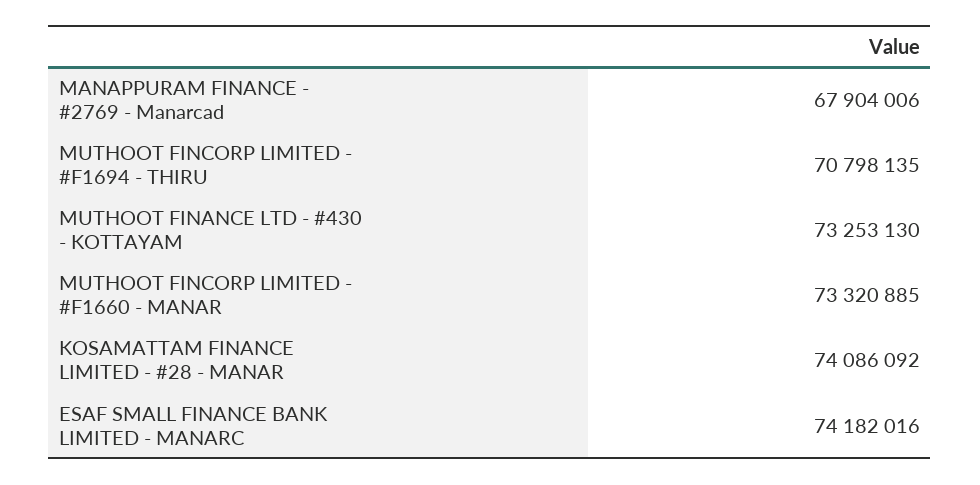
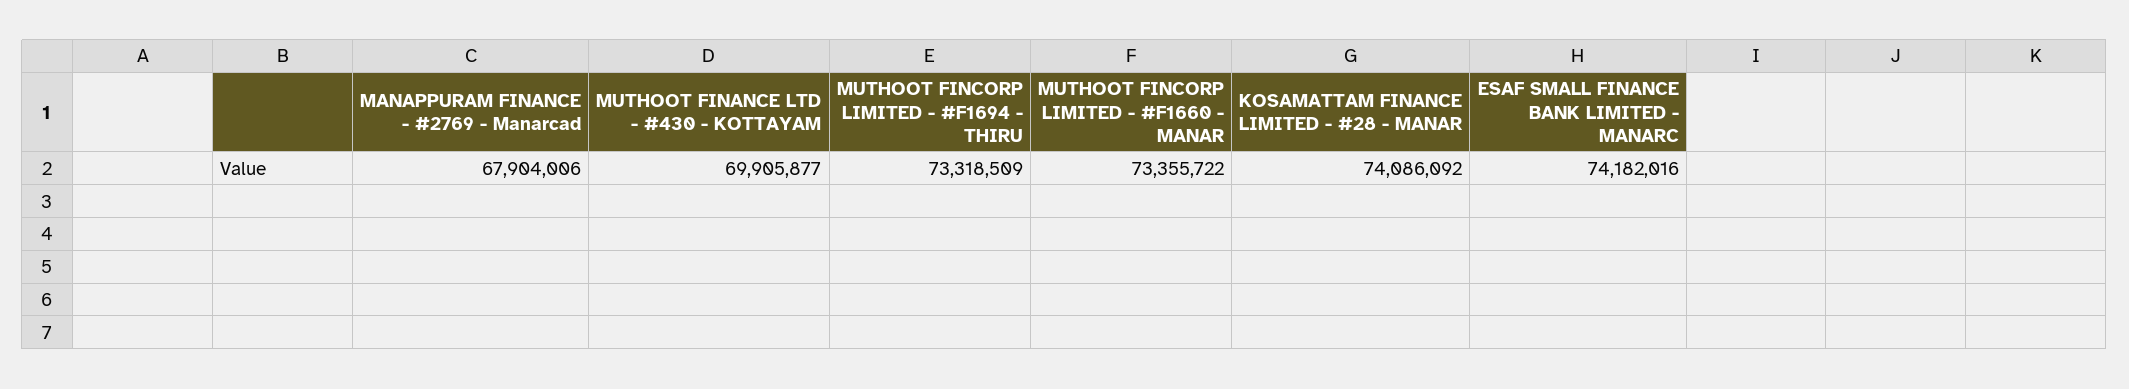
MUTHOOT FINCORP LIMITED - #F1694 - THIRU: 70798135 -> 73318509
MUTHOOT FINANCE LTD - #430 - KOTTAYAM: 73253130 -> 69905877
MUTHOOT FINCORP LIMITED - #F1660 - MANAR: 73320885 -> 73355722

